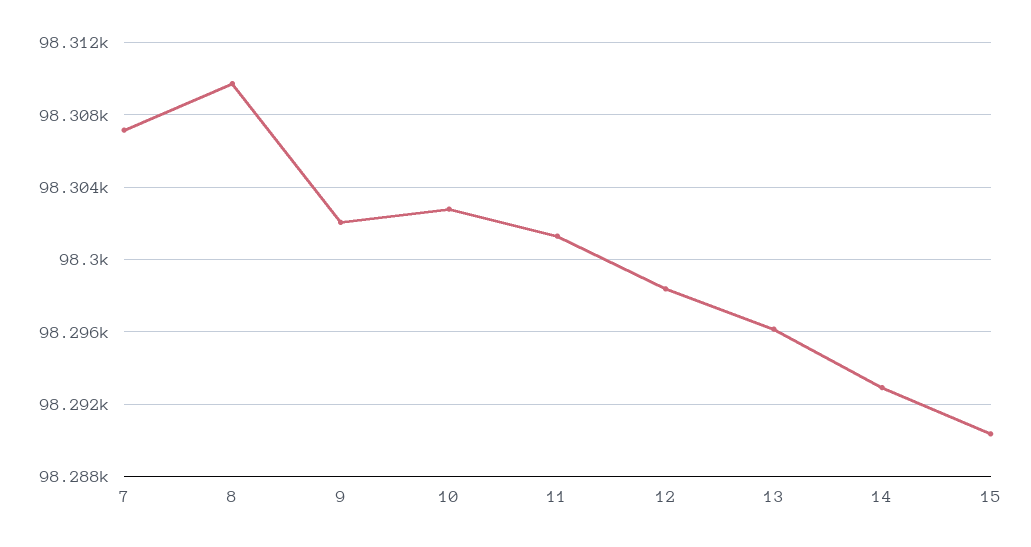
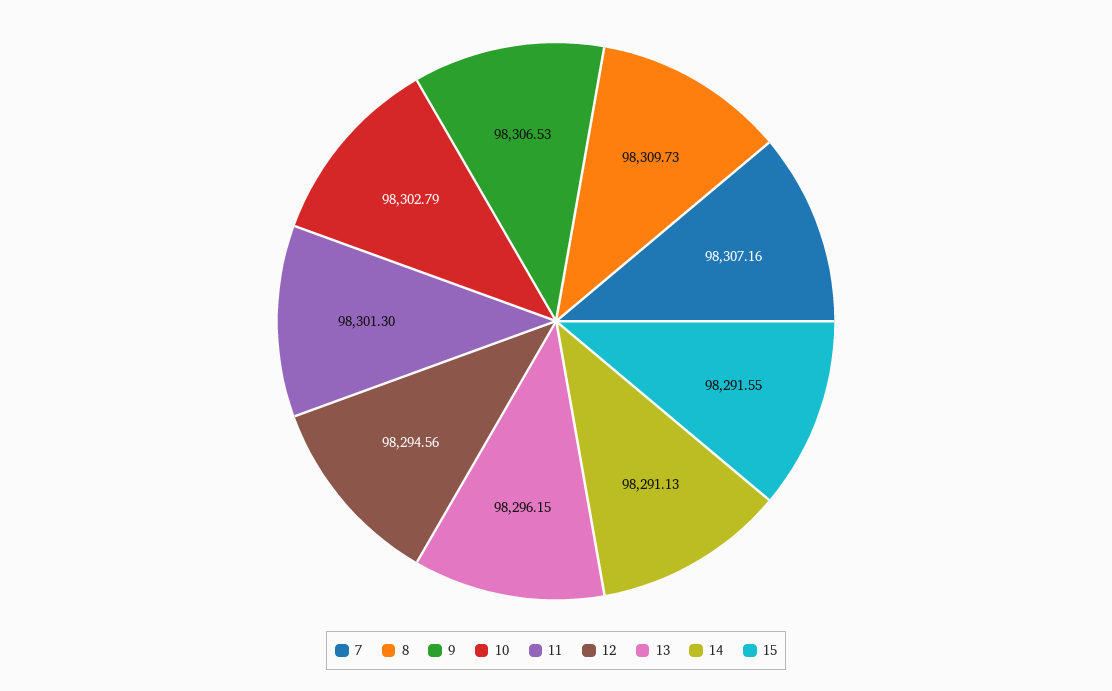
9: 98302 -> 98306.53
12: 98298.5 -> 98294.56
14: 98293 -> 98291.13
15: 98290.5 -> 98291.55

